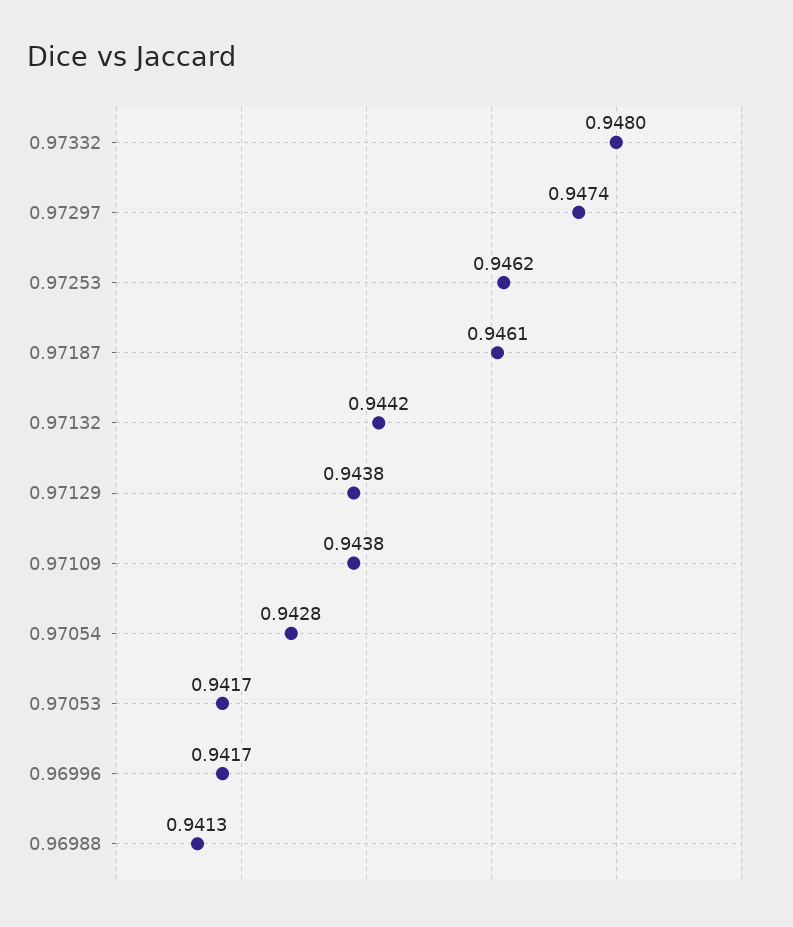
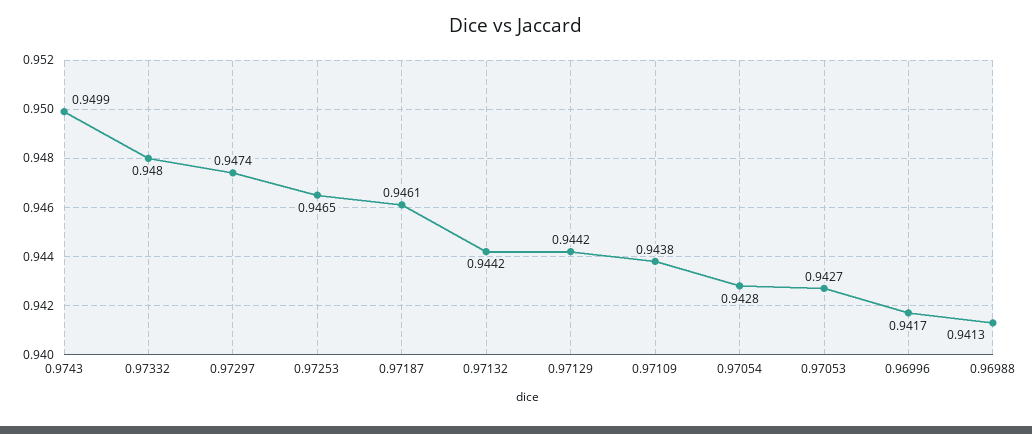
0.97253: 0.9462 -> 0.9465
0.97129: 0.9438 -> 0.9442
0.97053: 0.9417 -> 0.9427
0.9743: none -> 0.9499

